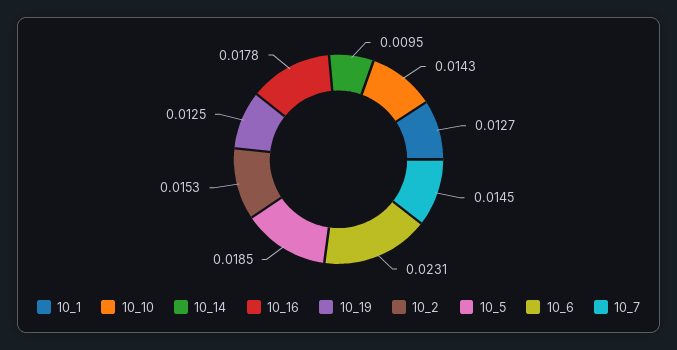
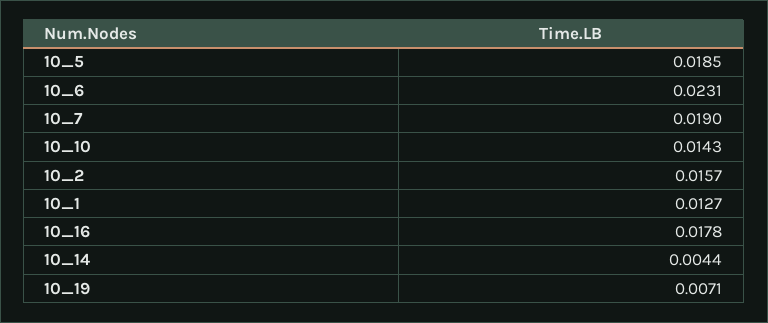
10_14: 0.0095 -> 0.0044
10_19: 0.0125 -> 0.0071
10_2: 0.0153 -> 0.0157
10_7: 0.0145 -> 0.019

